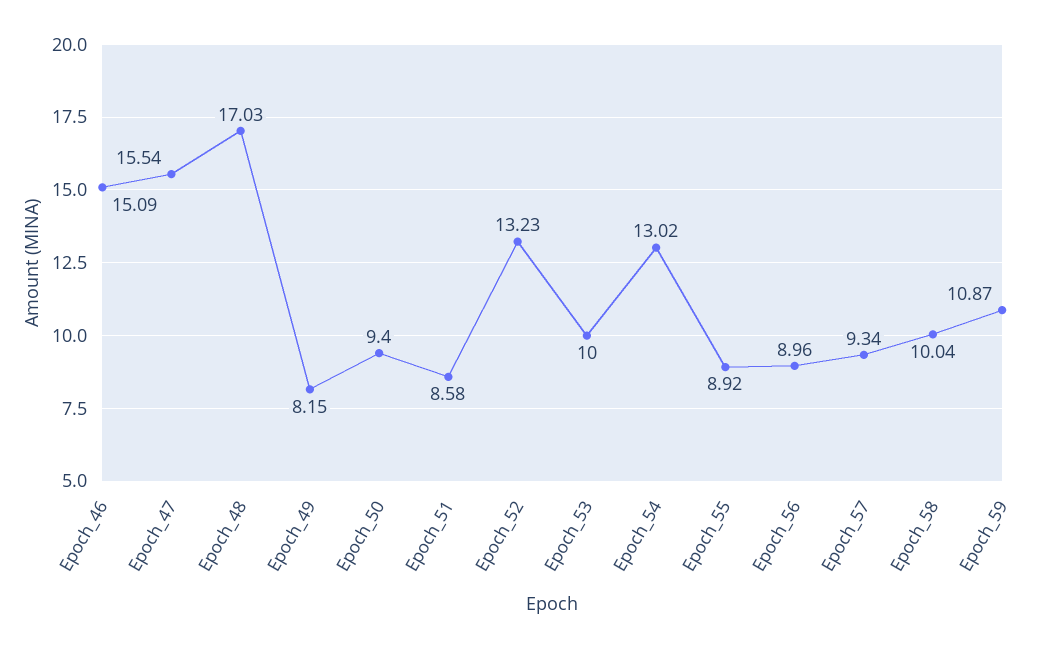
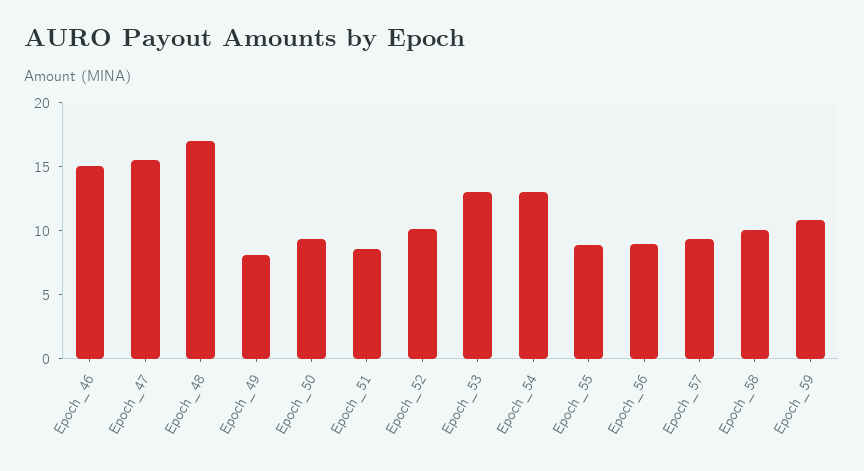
Epoch_52: 13.23 -> 10
Epoch_53: 10 -> 13

